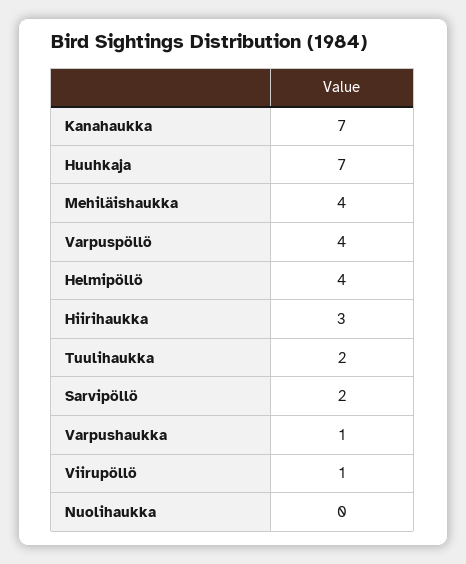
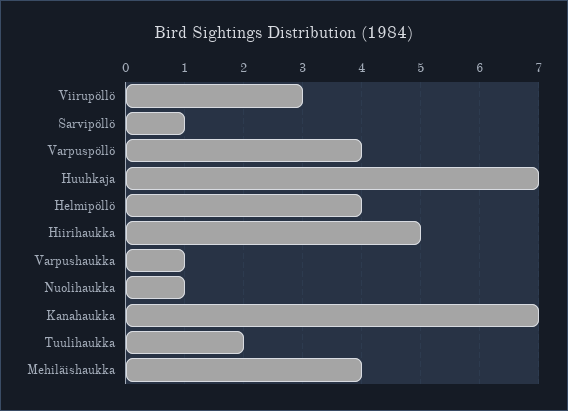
Hiirihaukka: 3 -> 5
Sarvipöllö: 2 -> 1
Viirupöllö: 1 -> 3
Nuolihaukka: 0 -> 1

